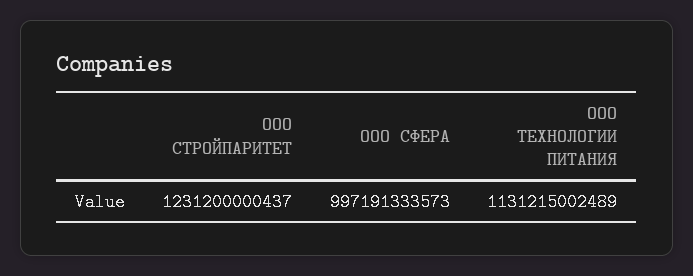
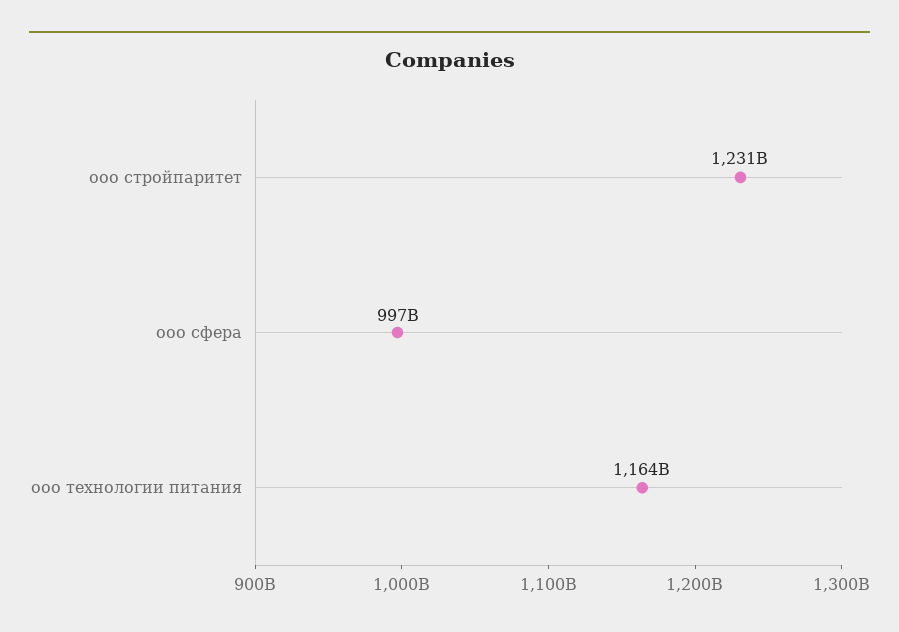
ООО ТЕХНОЛОГИИ ПИТАНИЯ: 1131215002489 -> 1164000000000

